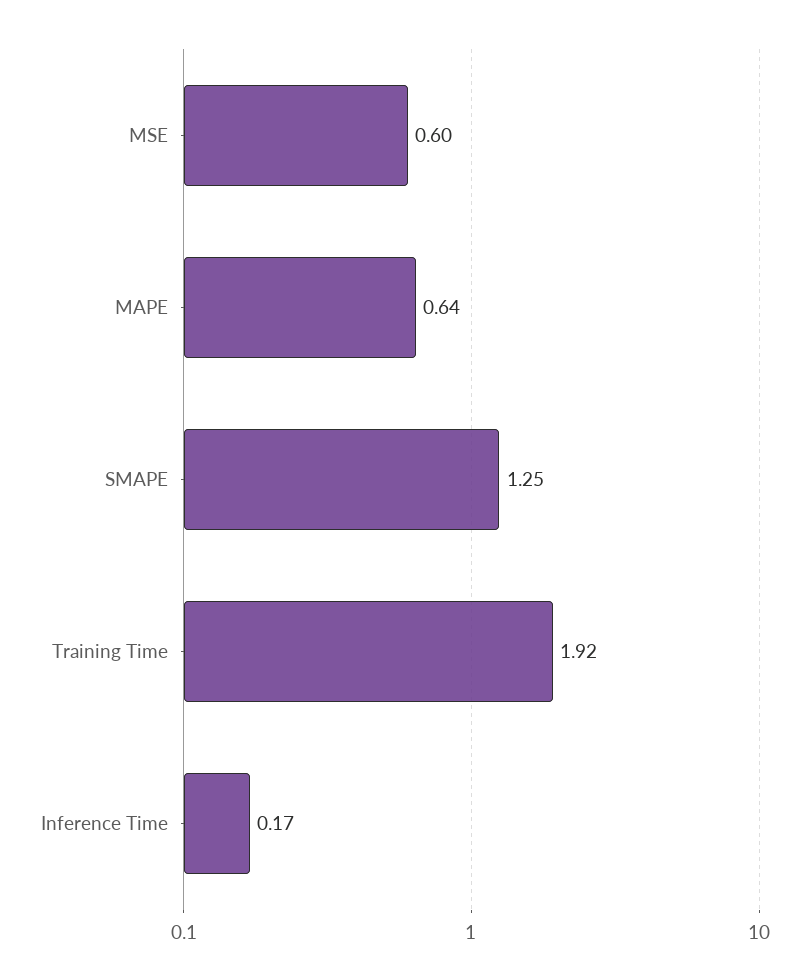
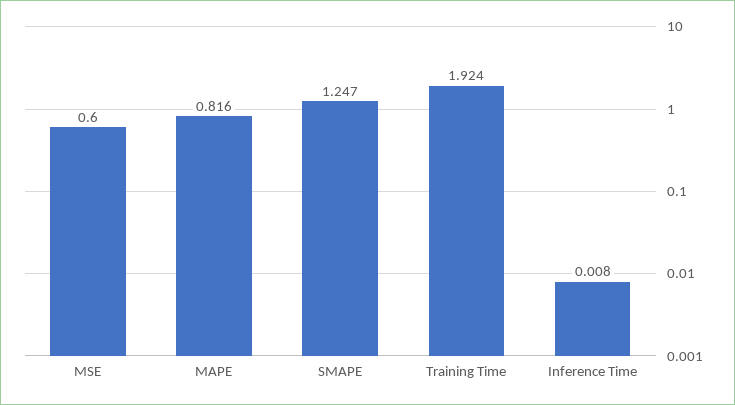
MAPE: 0.64 -> 0.816
Inference Time: 0.17 -> 0.008

